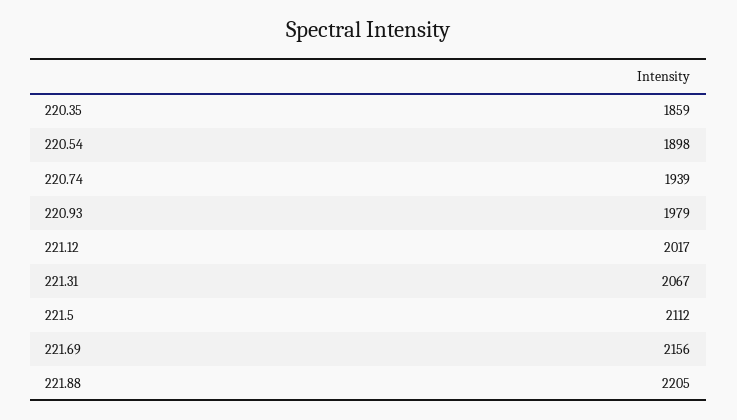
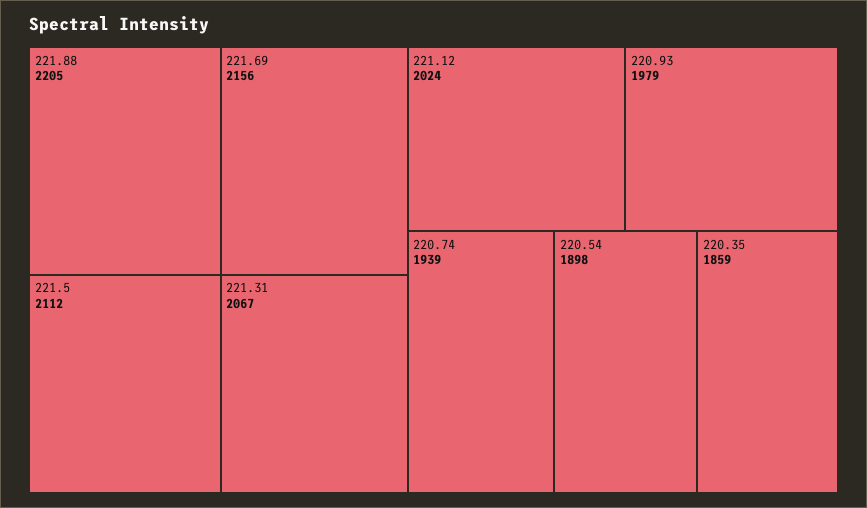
221.12: 2017 -> 2024

